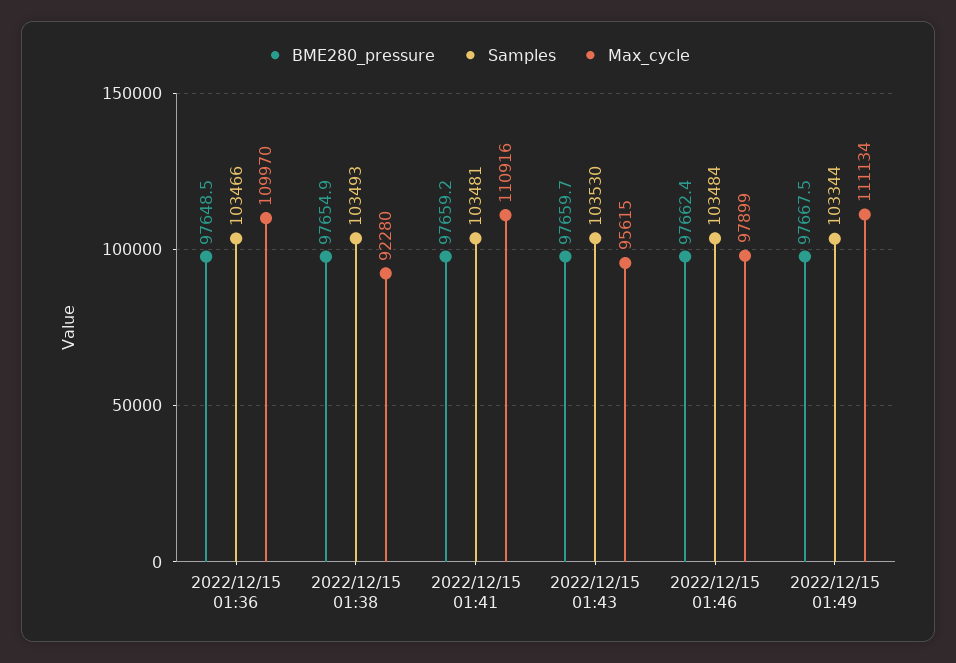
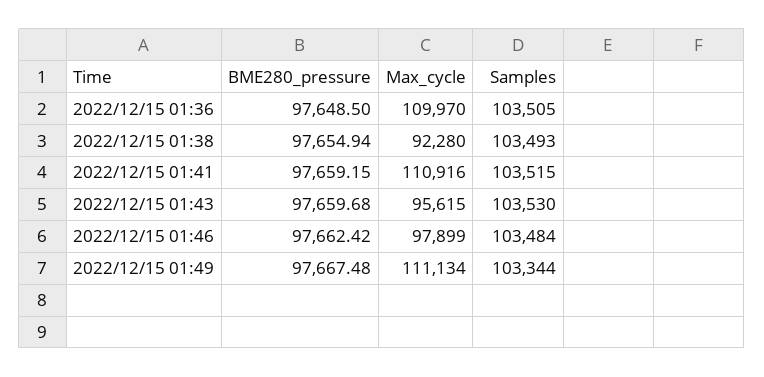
Samples, 2022/12/15 01:36: 103466 -> 103505
Samples, 2022/12/15 01:41: 103481 -> 103515

